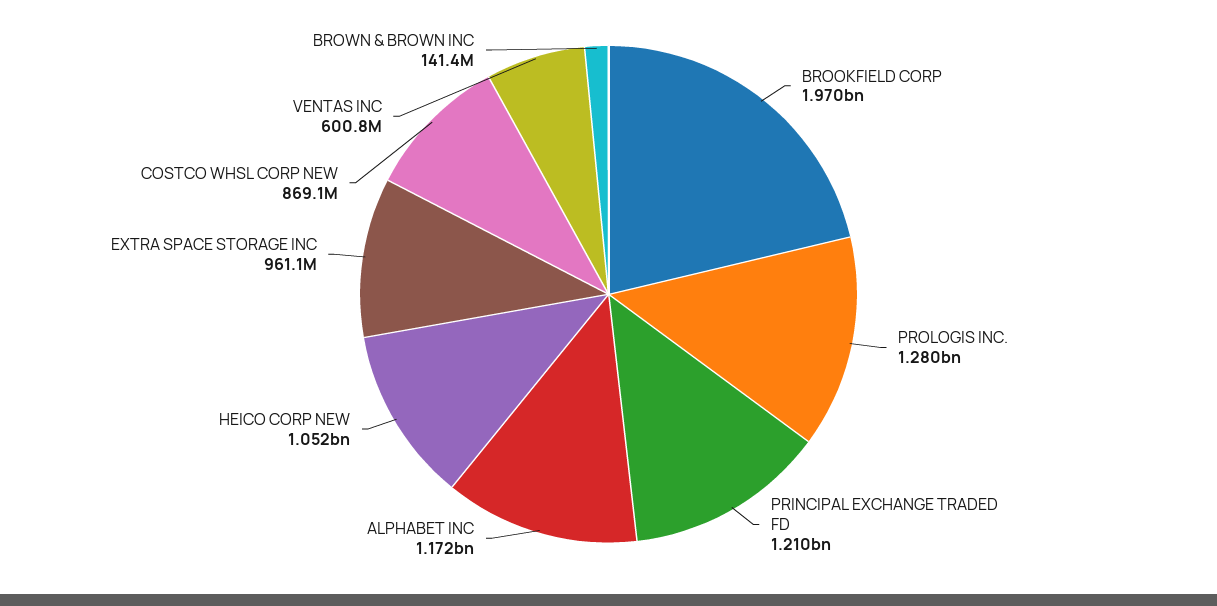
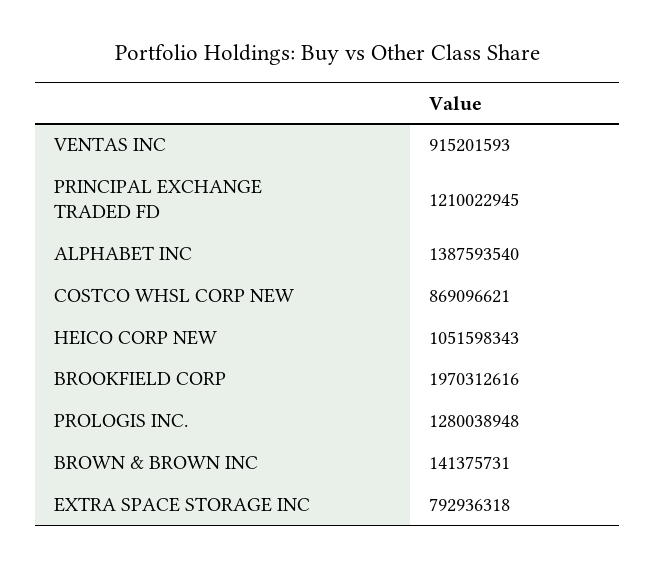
ALPHABET INC: 1172000000 -> 1387593540
EXTRA SPACE STORAGE INC: 961100000 -> 792936318
VENTAS INC: 600800000 -> 915201593

